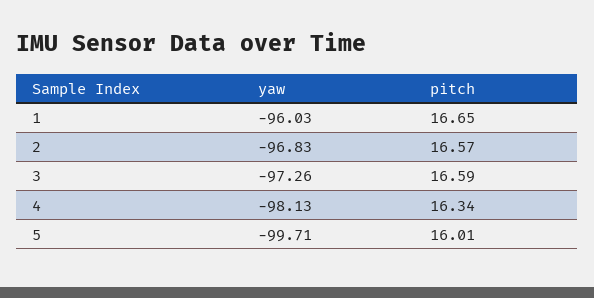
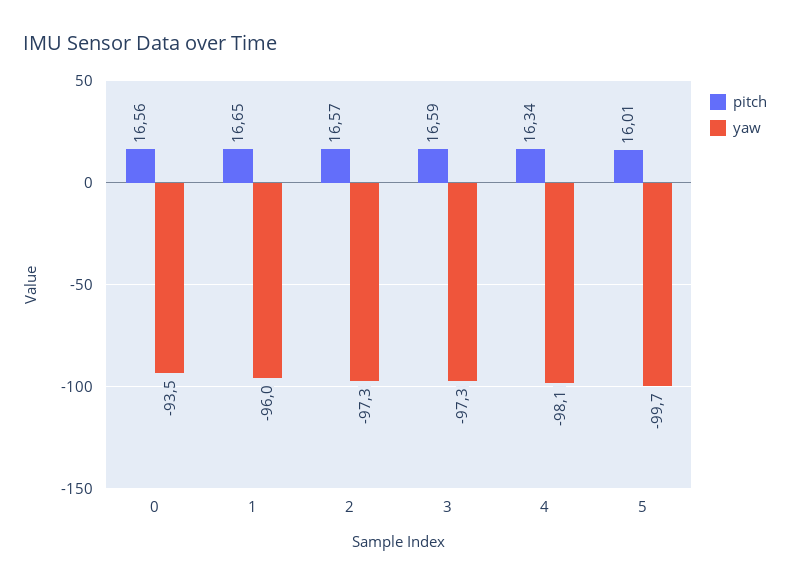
yaw, 2: -96.83 -> -97.3
pitch, 0: none -> 16.56
yaw, 0: none -> -93.5

